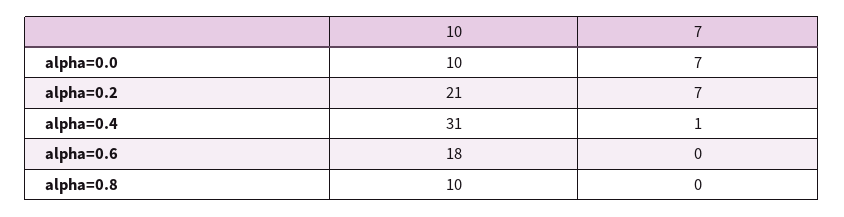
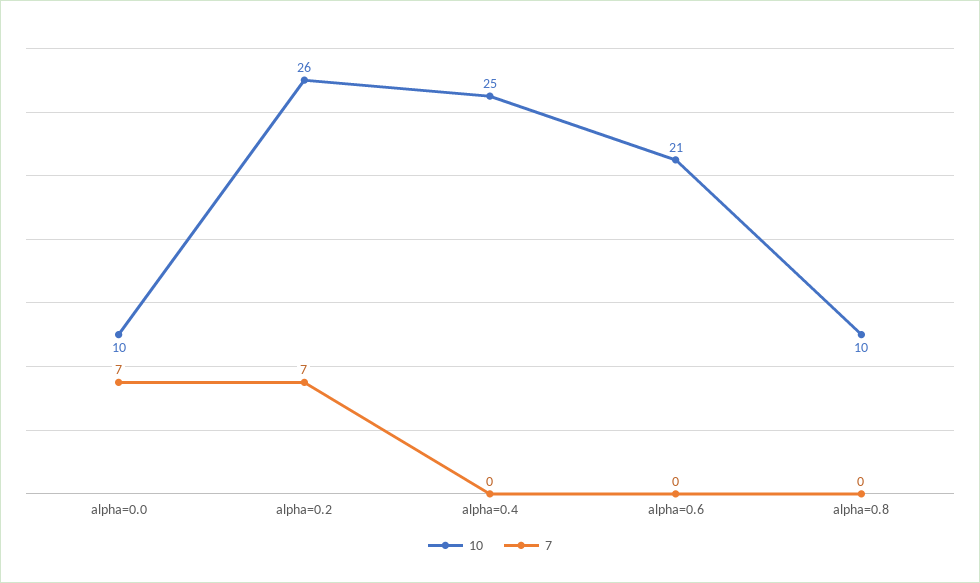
10, alpha=0.2: 21 -> 26
10, alpha=0.4: 31 -> 25
7, alpha=0.4: 1 -> 0
10, alpha=0.6: 18 -> 21

